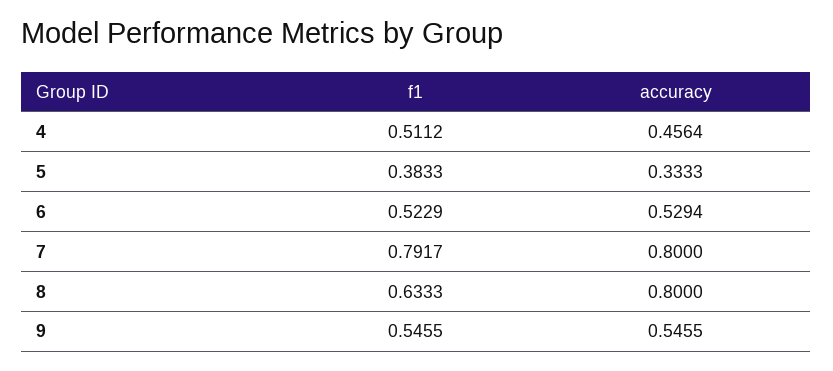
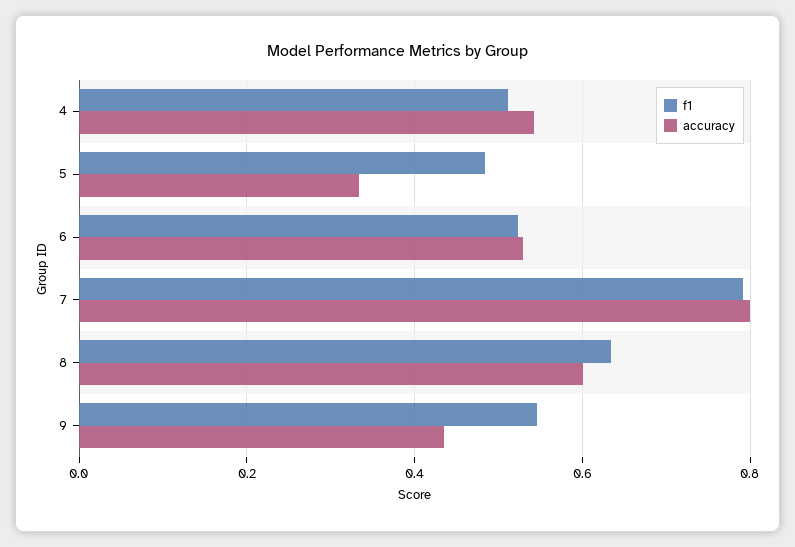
accuracy, 4: 0.4564 -> 0.54
f1, 5: 0.3833 -> 0.48
accuracy, 8: 0.8 -> 0.6
accuracy, 9: 0.5455 -> 0.44

